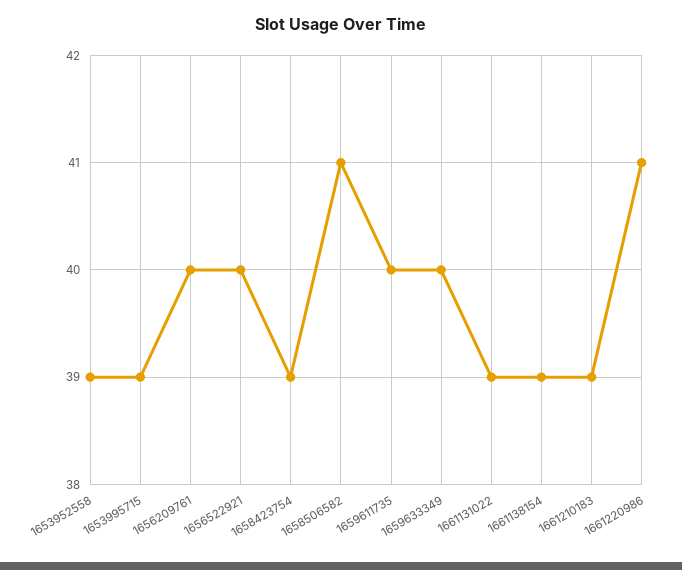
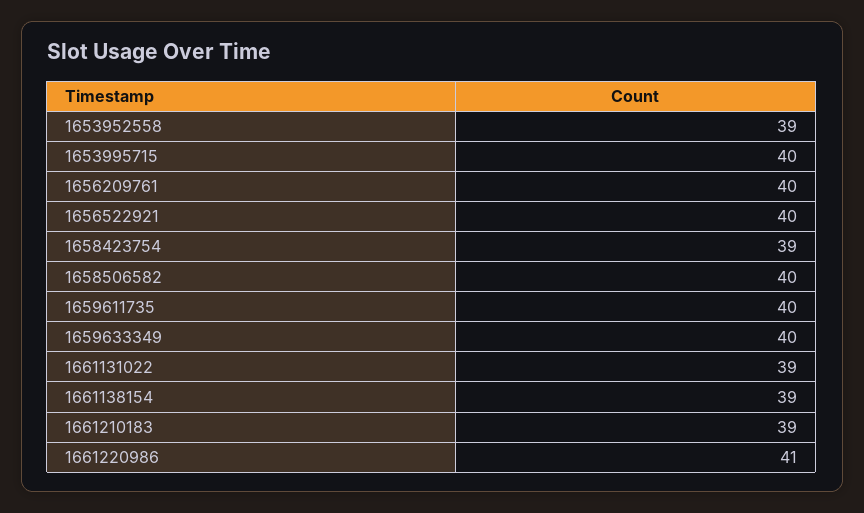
1653995715: 39 -> 40
1658506582: 41 -> 40

